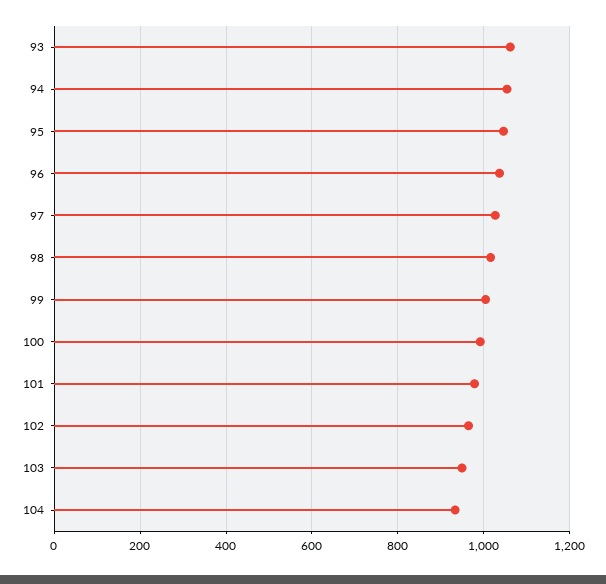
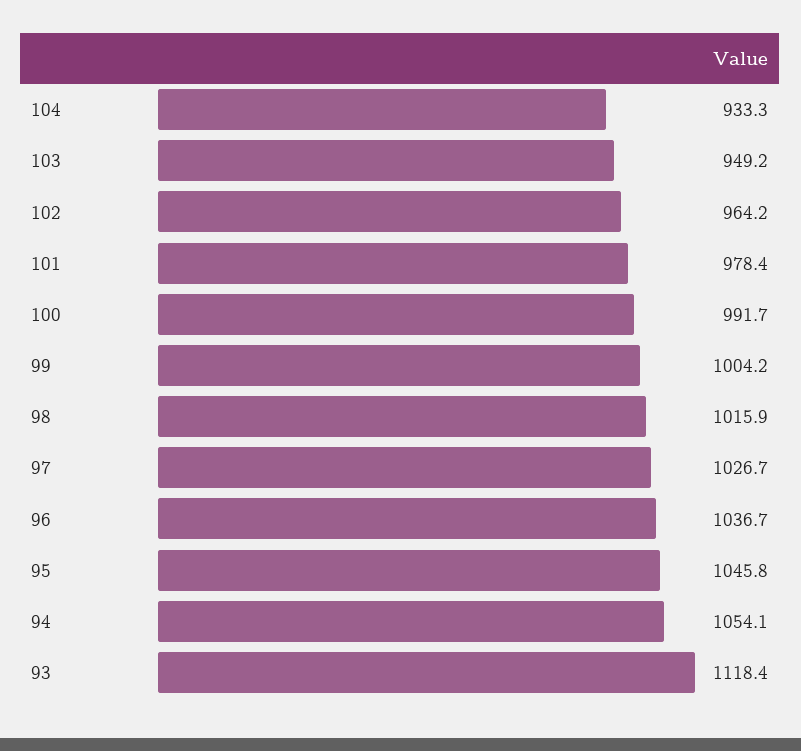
93: 1060 -> 1118.4

